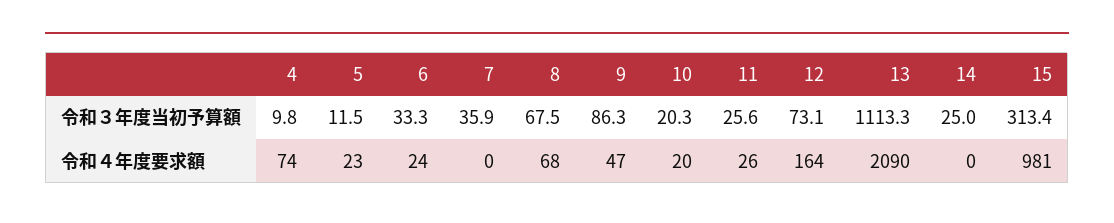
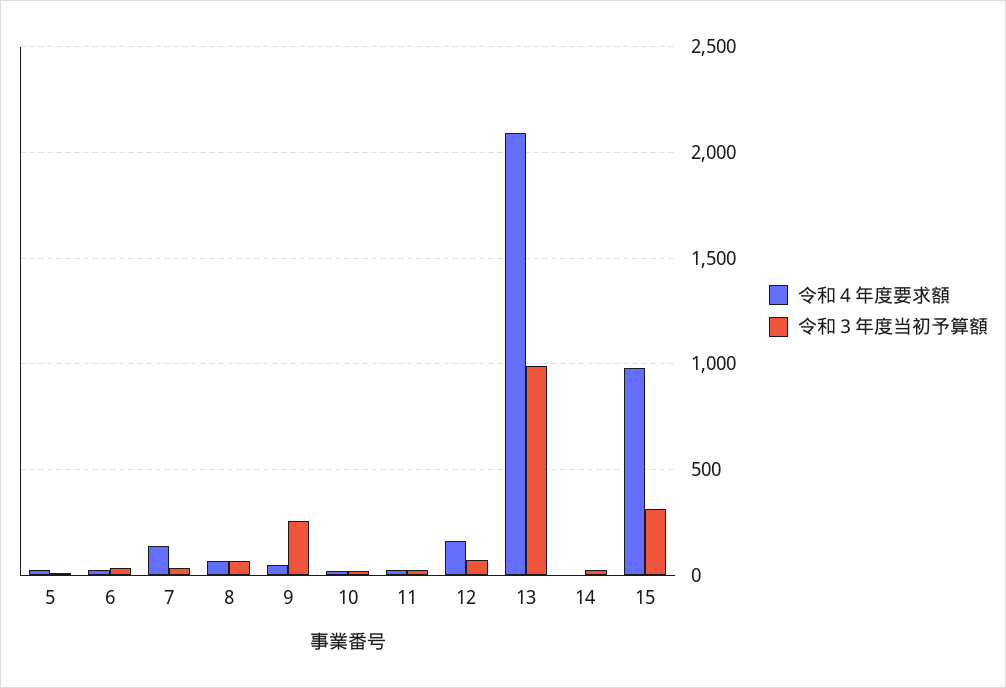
令和３年度当初予算額, 4: 9.8 -> none
令和３年度当初予算額, 9: 86.3 -> 250
令和３年度当初予算額, 13: 1113.3 -> 1000
令和４年度要求額, 4: 74 -> none
令和４年度要求額, 7: 0 -> 150

